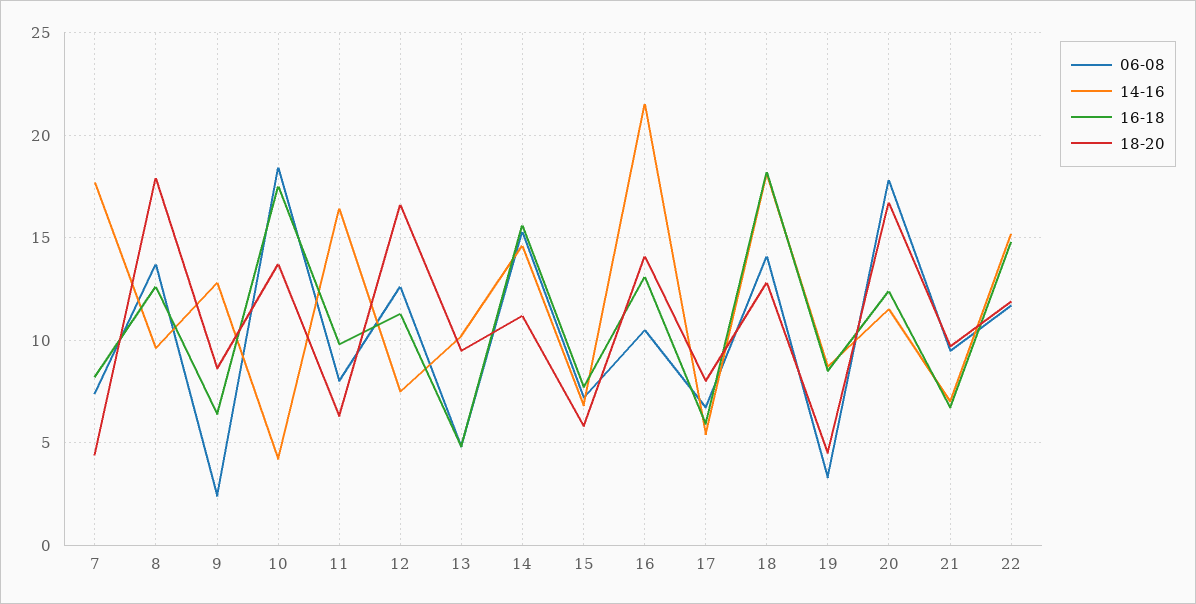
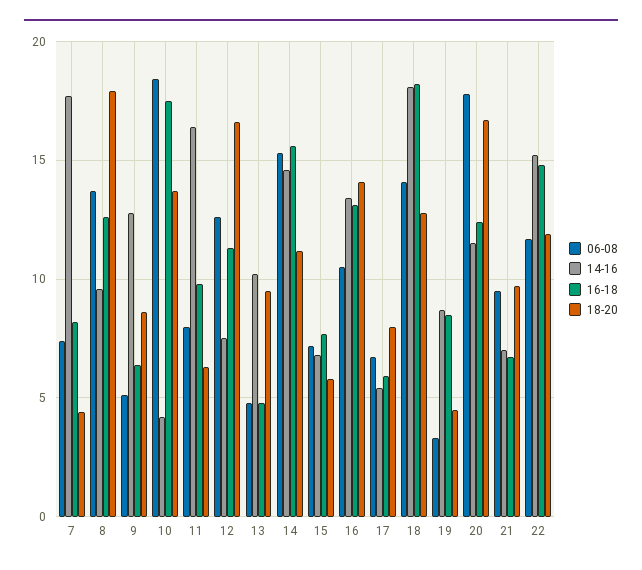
06-08, 9: 2.5 -> 5
14-16, 16: 21.5 -> 13.5

